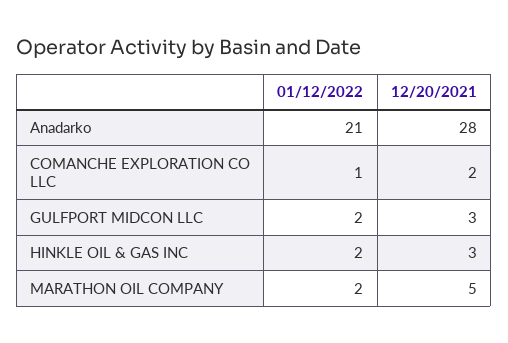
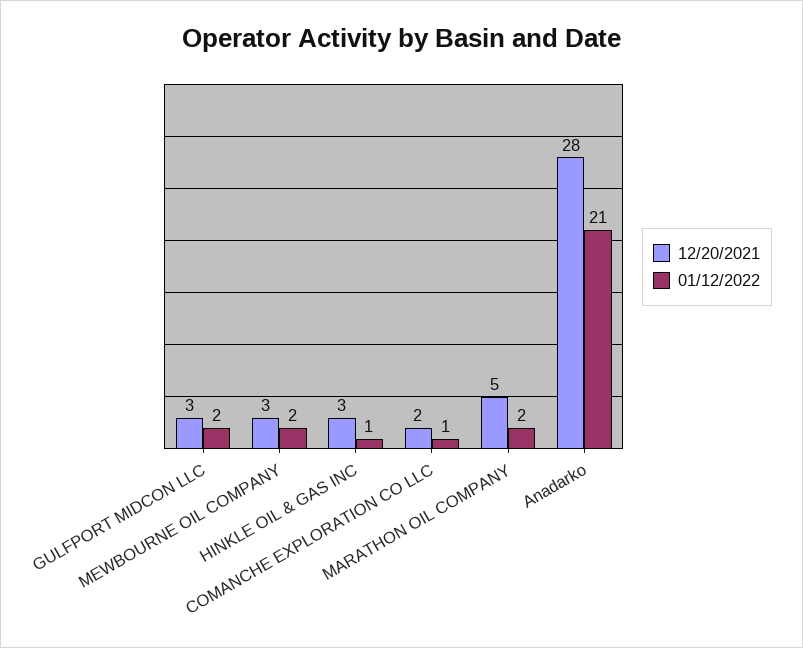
01/12/2022, HINKLE OIL & GAS INC: 2 -> 1
12/20/2021, MEWBOURNE OIL COMPANY: none -> 3
01/12/2022, MEWBOURNE OIL COMPANY: none -> 2

